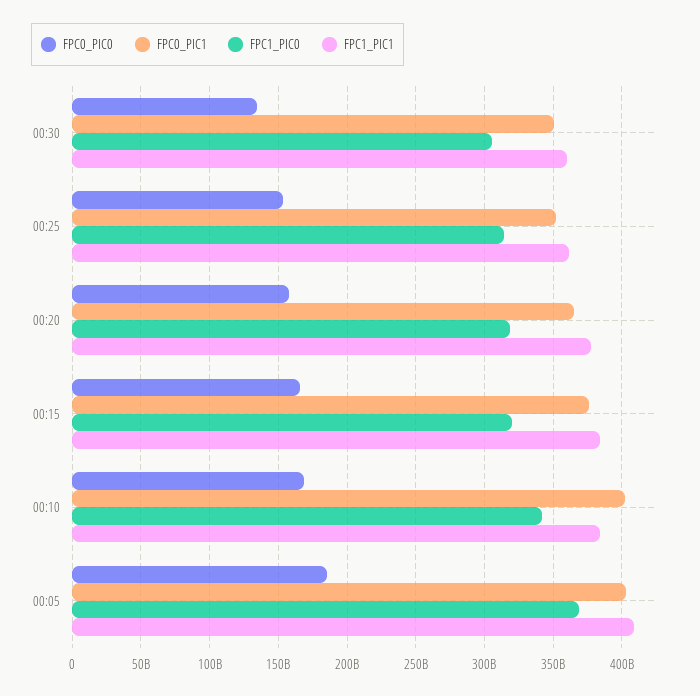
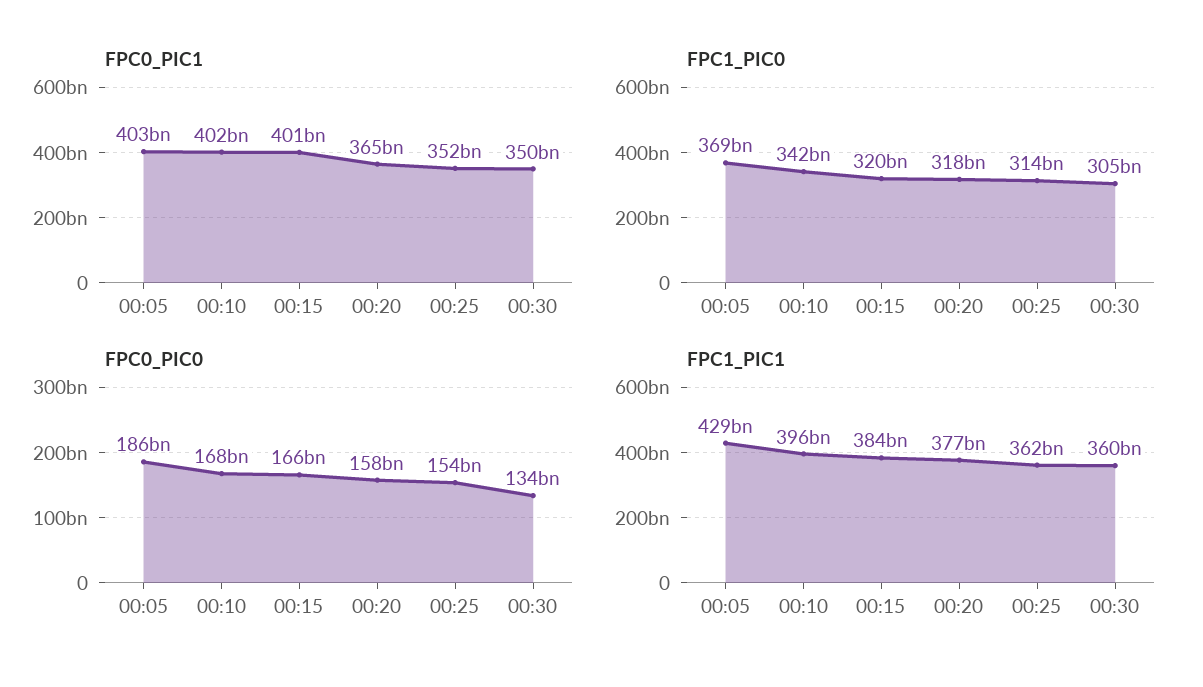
FPC0_PIC1, 00:15: 375000000000 -> 401000000000
FPC1_PIC1, 00:10: 385000000000 -> 396000000000
FPC1_PIC1, 00:05: 410000000000 -> 429000000000

